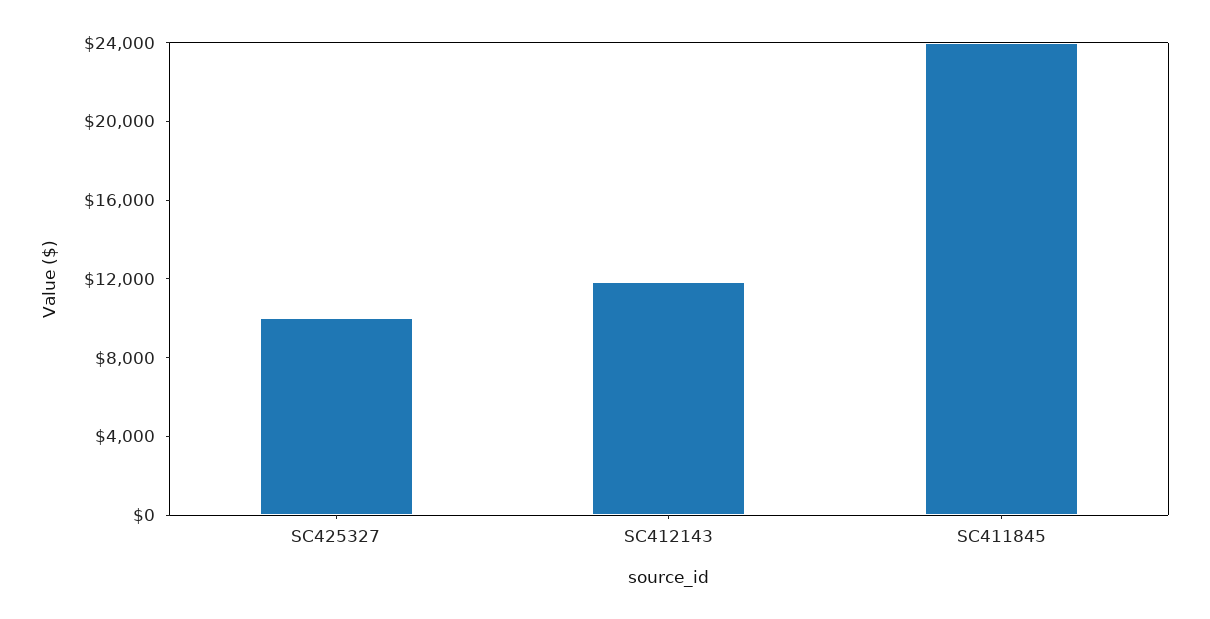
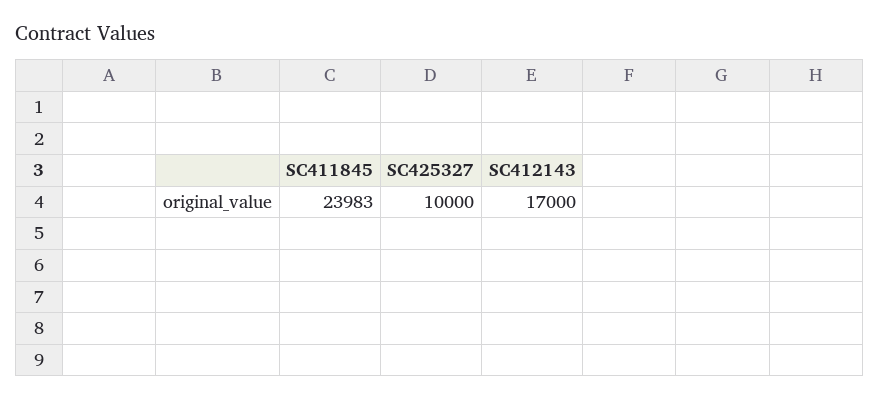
SC412143: 12000 -> 17000

